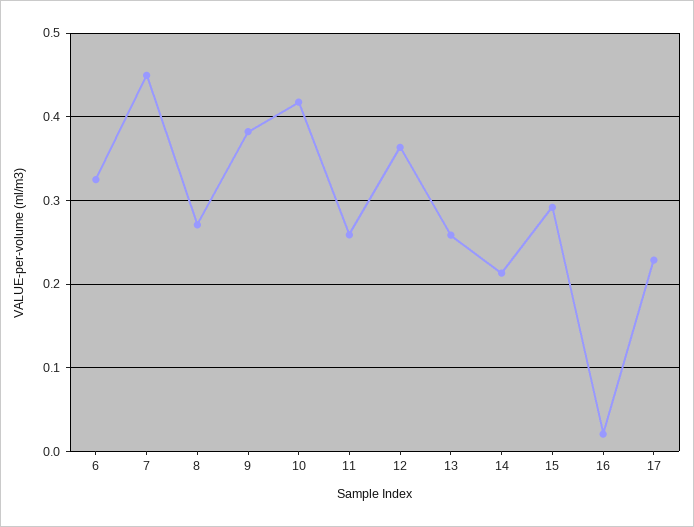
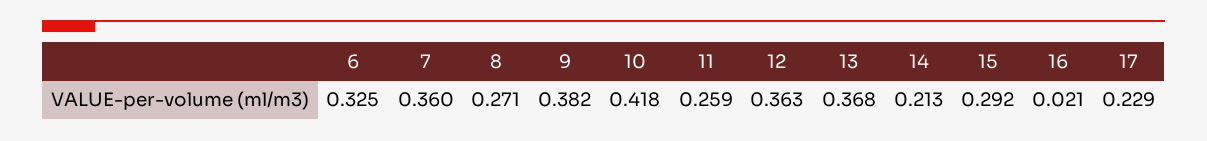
7: 0.45 -> 0.36
13: 0.26 -> 0.368

